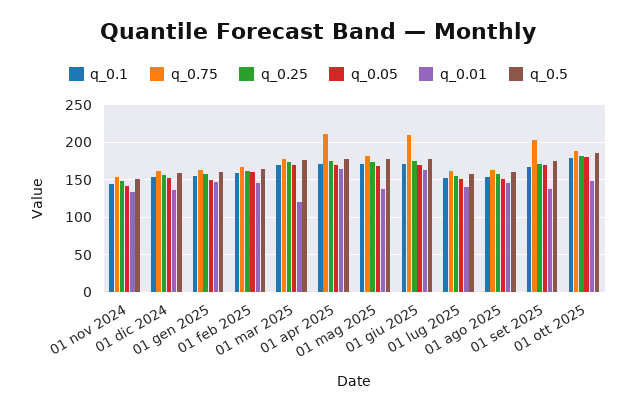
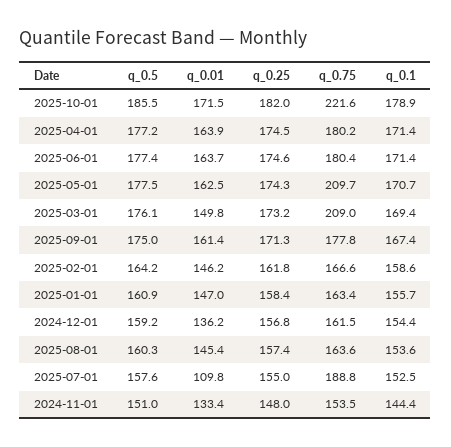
q_0.05, 01 nov 2024: 140 -> none
q_0.05, 01 dic 2024: 150 -> none
q_0.05, 01 gen 2025: 150 -> none
q_0.05, 01 feb 2025: 160 -> none
q_0.75, 01 mar 2025: 180 -> 209
q_0.05, 01 mar 2025: 170 -> none
q_0.01, 01 mar 2025: 120 -> 149.8
q_0.75, 01 apr 2025: 210 -> 180.2
q_0.05, 01 apr 2025: 170 -> none
q_0.75, 01 mag 2025: 180 -> 209.7
q_0.05, 01 mag 2025: 170 -> none
q_0.01, 01 mag 2025: 140 -> 162.5
q_0.75, 01 giu 2025: 210 -> 180.4
q_0.05, 01 giu 2025: 170 -> none
q_0.75, 01 lug 2025: 160 -> 188.8
q_0.05, 01 lug 2025: 150 -> none
q_0.01, 01 lug 2025: 140 -> 109.8
q_0.05, 01 ago 2025: 150 -> none
q_0.75, 01 set 2025: 200 -> 177.8
q_0.05, 01 set 2025: 170 -> none
q_0.01, 01 set 2025: 140 -> 161.4
q_0.75, 01 ott 2025: 190 -> 221.6
q_0.05, 01 ott 2025: 180 -> none
q_0.01, 01 ott 2025: 150 -> 171.5

